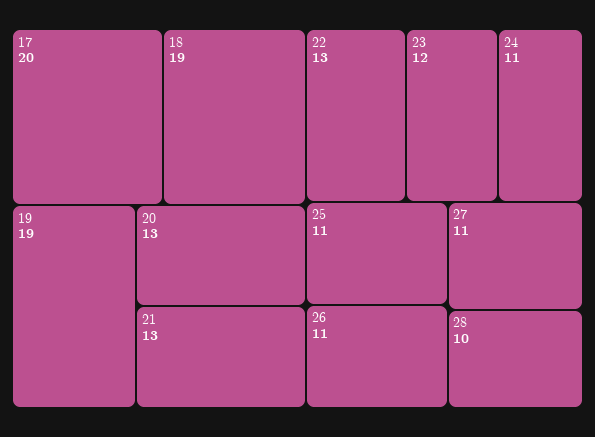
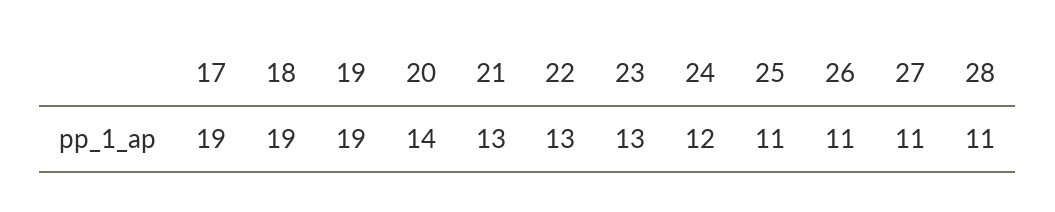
17: 20 -> 19
20: 13 -> 14
23: 12 -> 13
24: 11 -> 12
28: 10 -> 11

